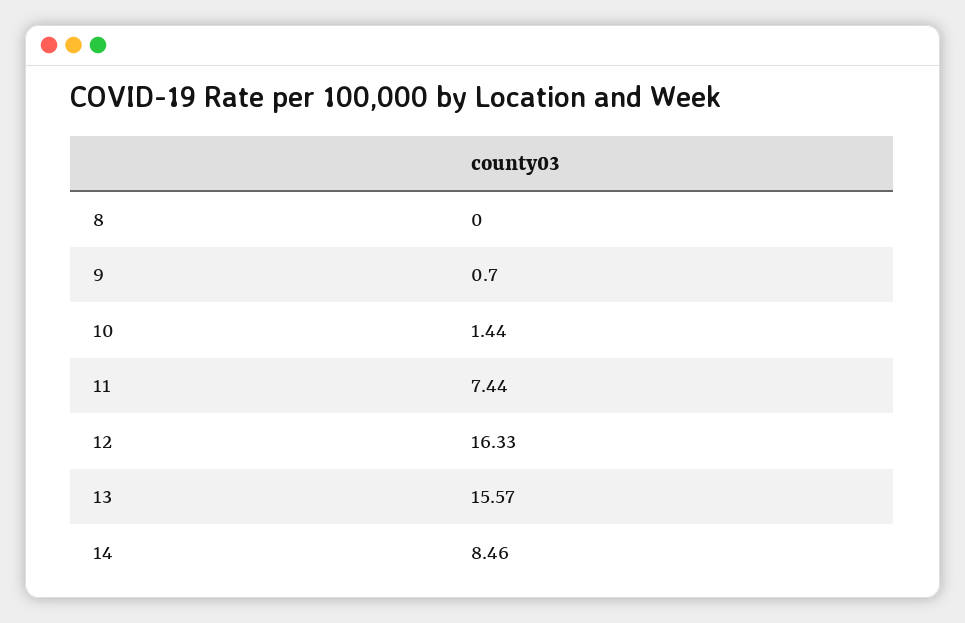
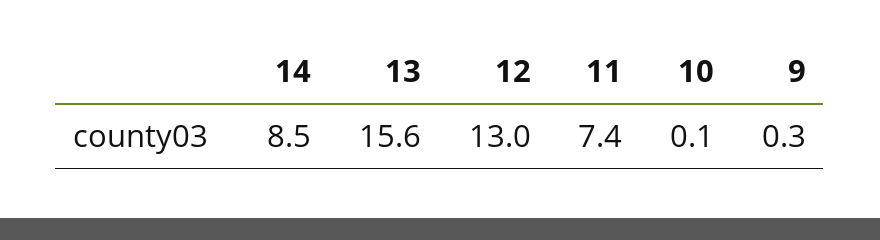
8: 0 -> none
9: 0.7 -> 0.3
10: 1.44 -> 0.1
12: 16.33 -> 13

